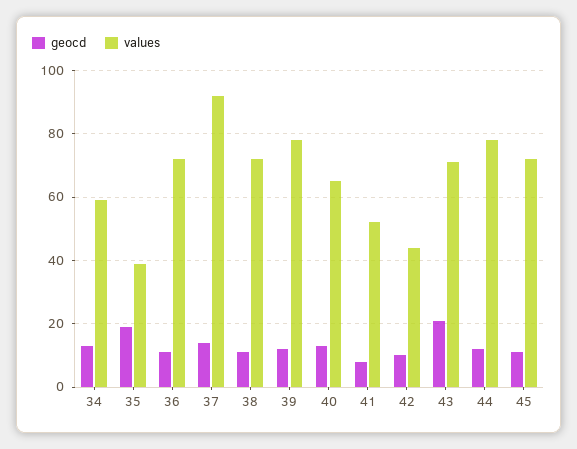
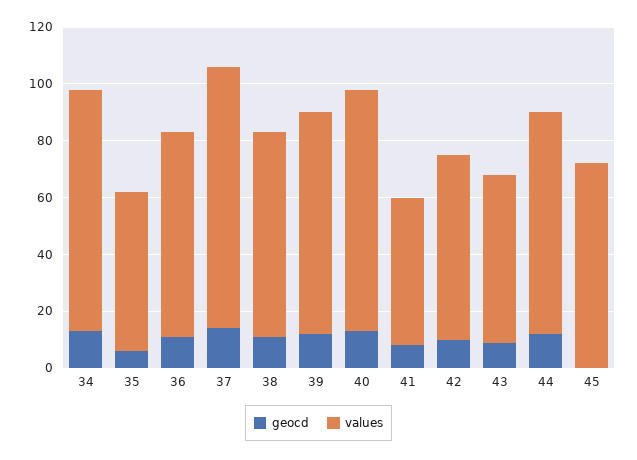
values, 34: 60 -> 85
geocd, 35: 20 -> 5
values, 35: 40 -> 55
values, 40: 65 -> 85
values, 42: 45 -> 65
geocd, 43: 20 -> 10
values, 43: 70 -> 60
geocd, 45: 10 -> 0

